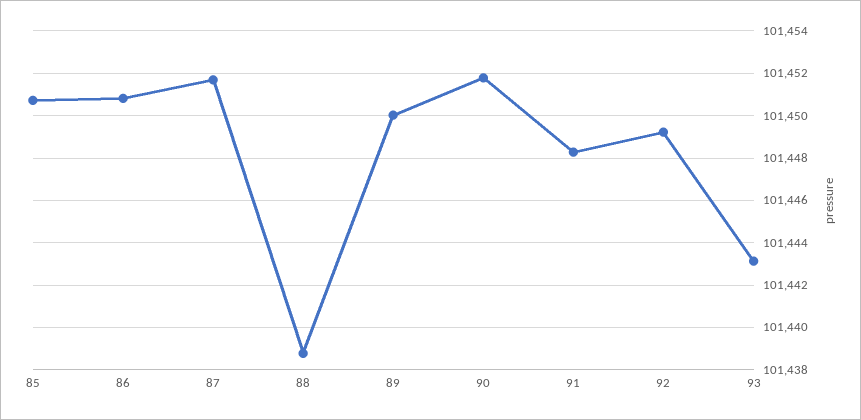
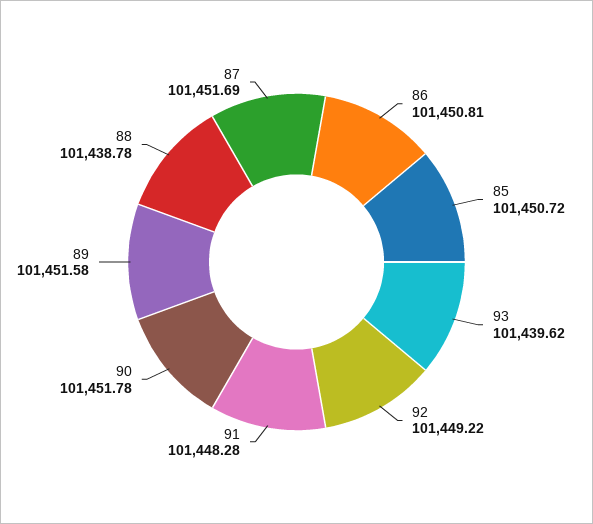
89: 101450 -> 101451.58
93: 101443 -> 101439.62

